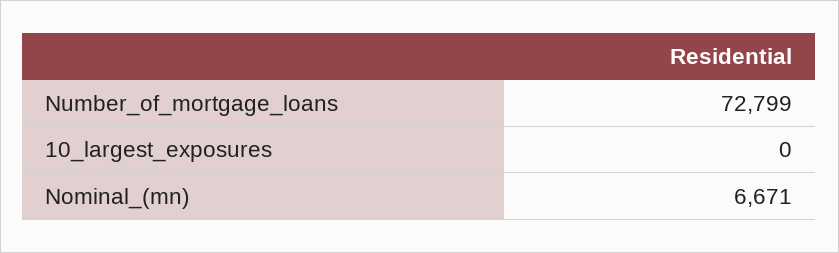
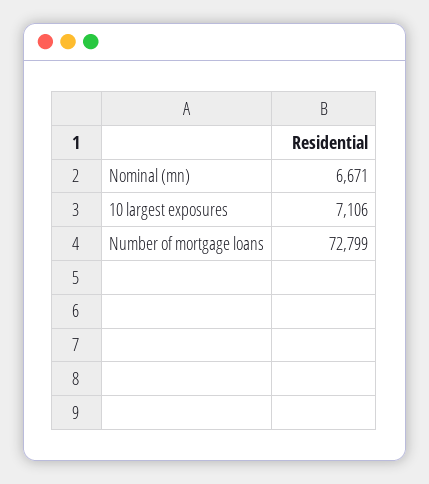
10_largest_exposures: 0 -> 7106

